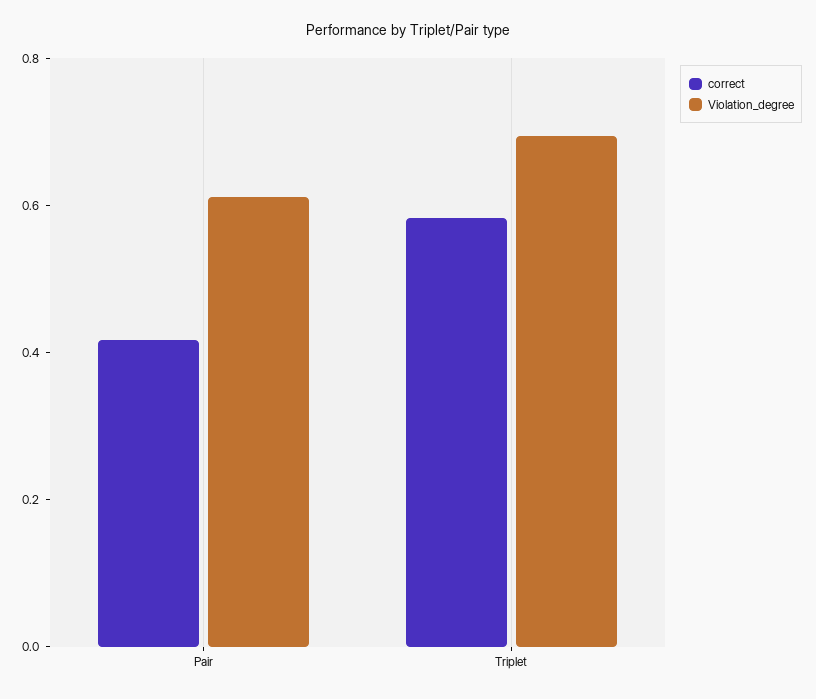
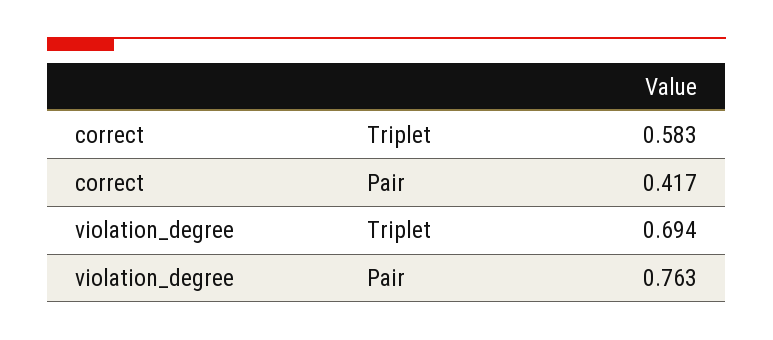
Violation_degree, Pair: 0.6 -> 0.763

